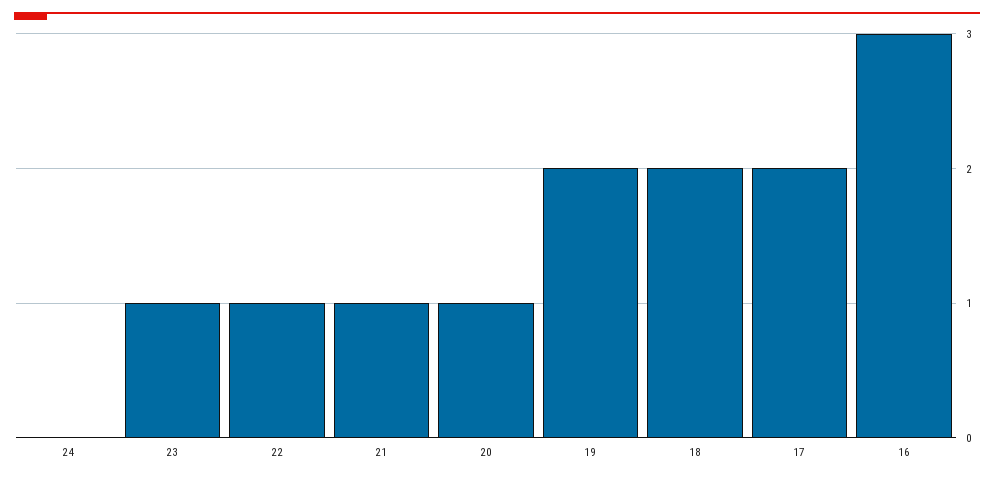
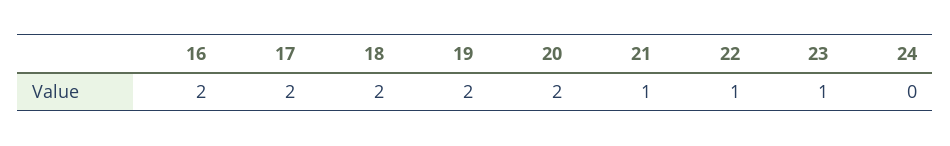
20: 1 -> 2
16: 3 -> 2

